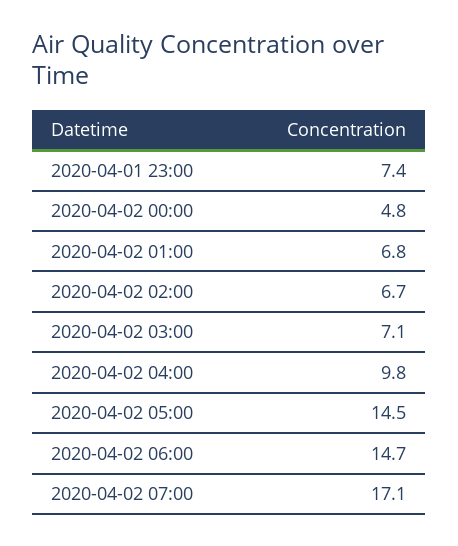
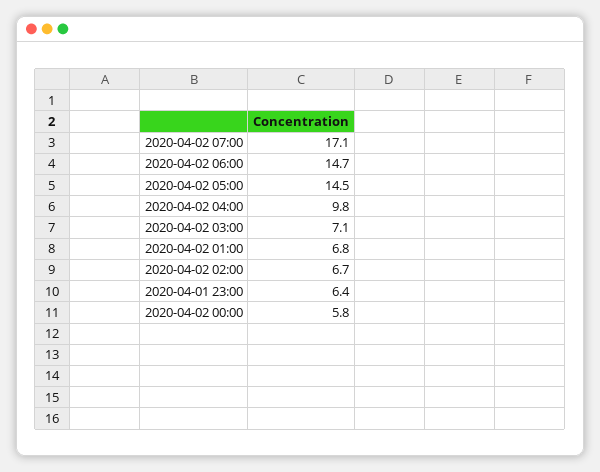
2020-04-01 23:00: 7.4 -> 6.4
2020-04-02 00:00: 4.8 -> 5.8

